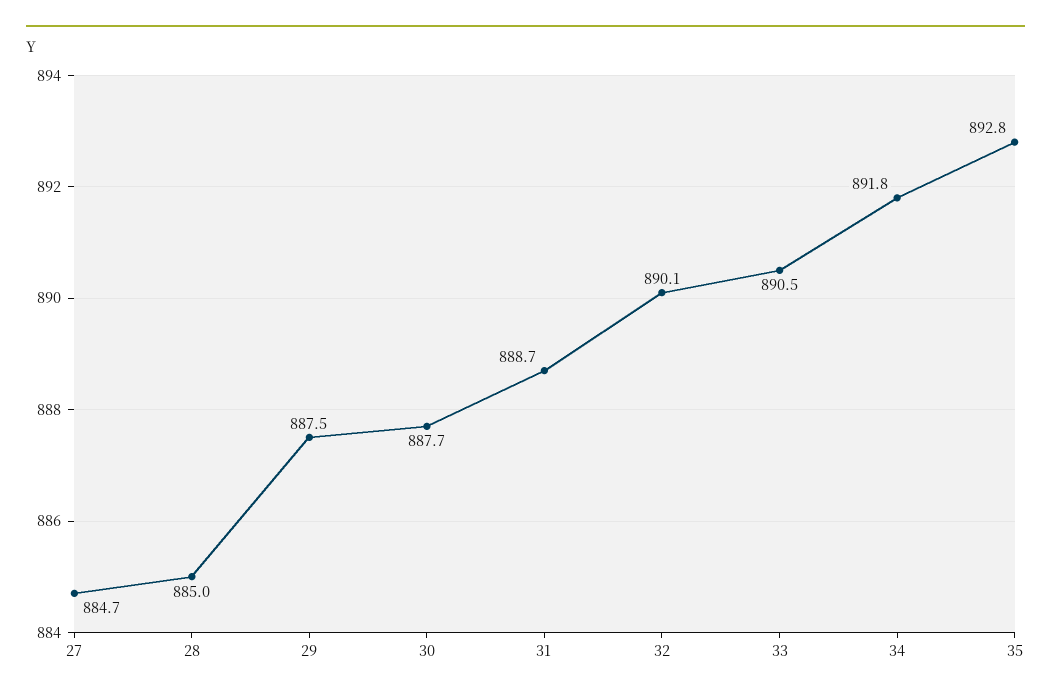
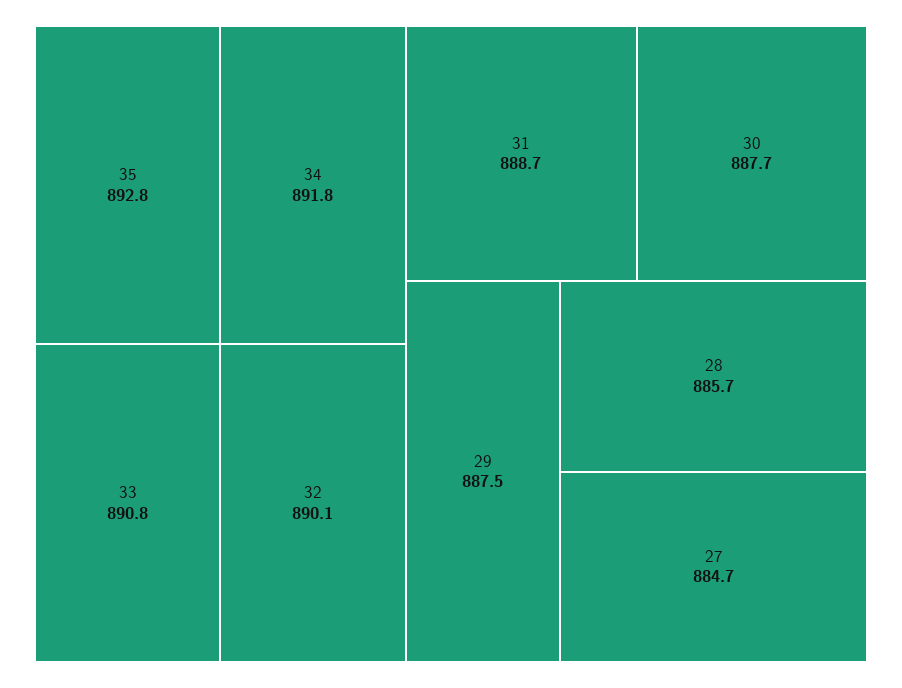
28: 885 -> 885.7
33: 890.5 -> 890.8

